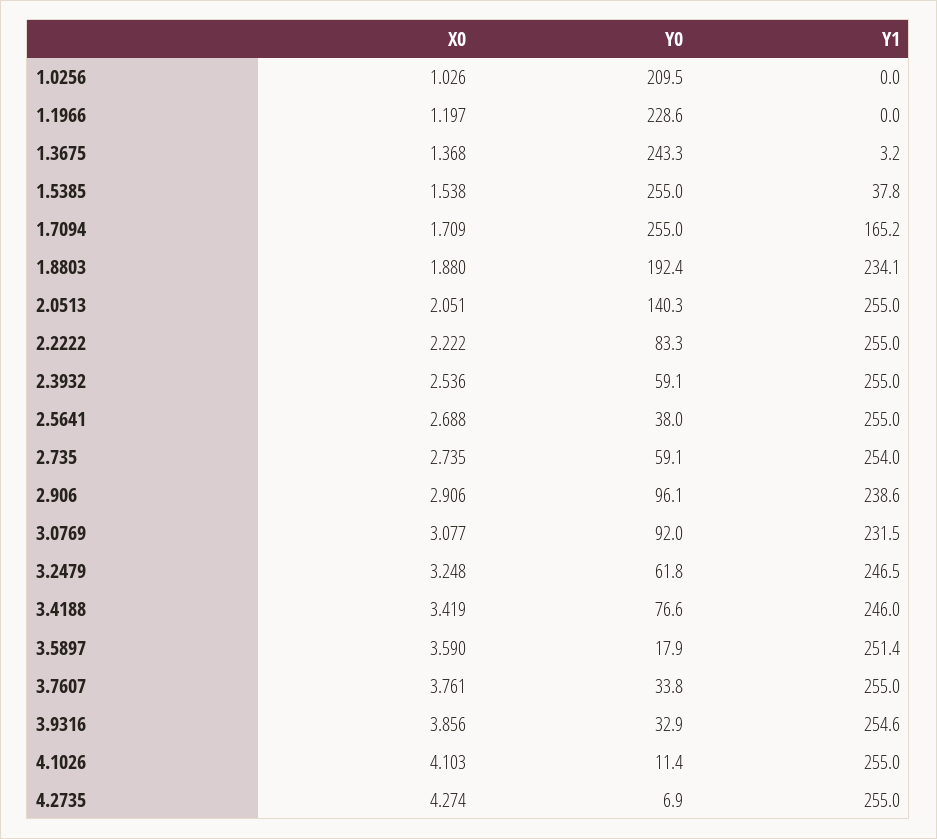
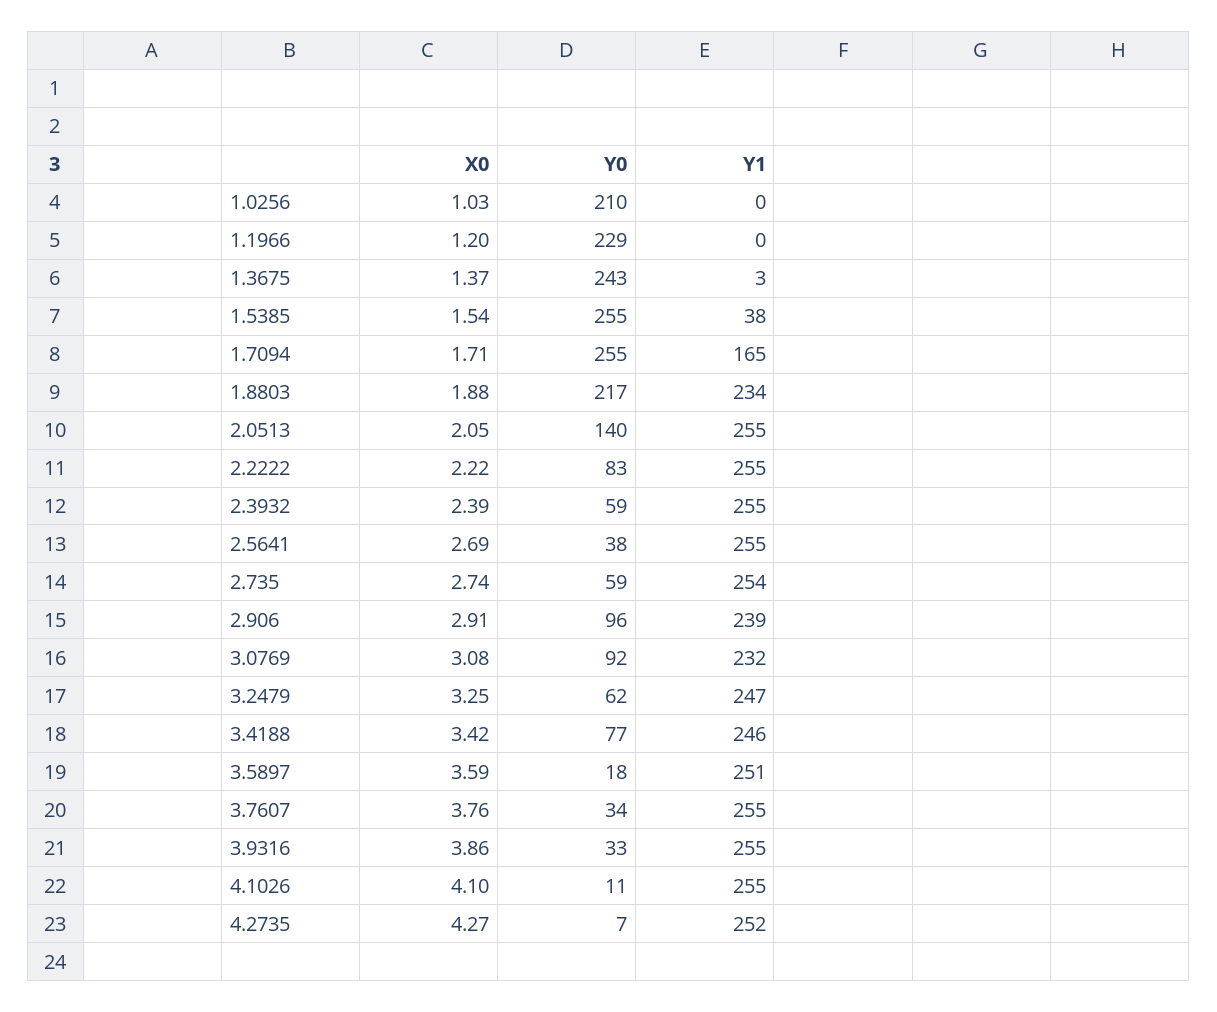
Y0, 1.8803: 192.4 -> 217
X0, 2.3932: 2.536 -> 2.39
Y1, 4.2735: 255 -> 252

